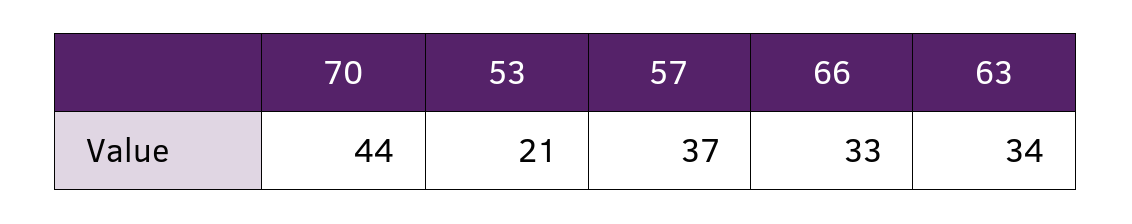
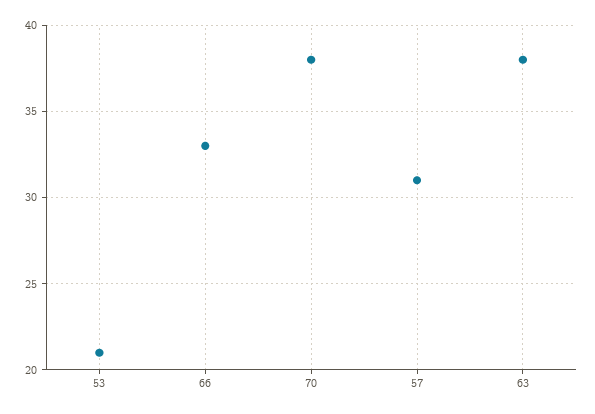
70: 44 -> 38
57: 37 -> 31
63: 34 -> 38

